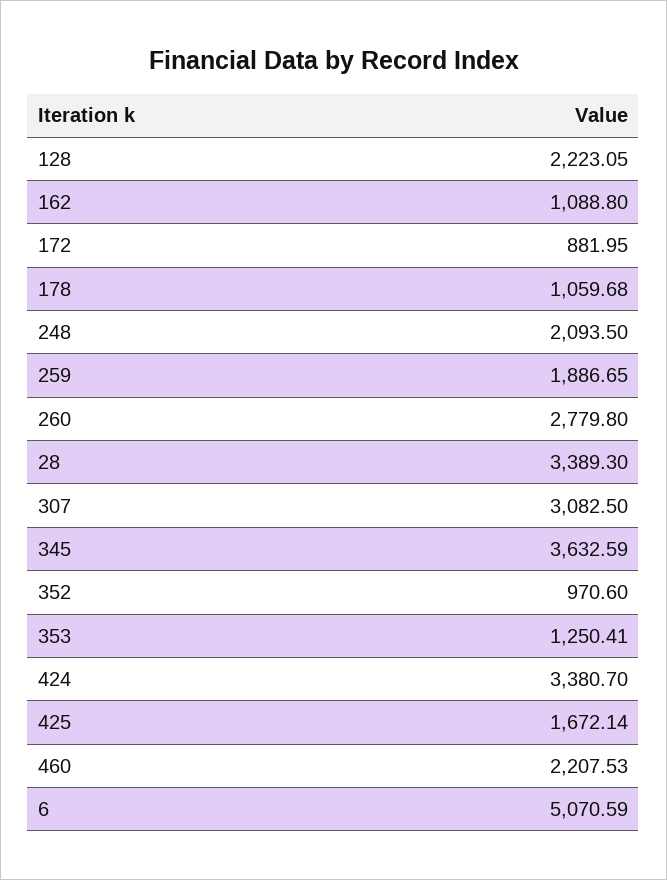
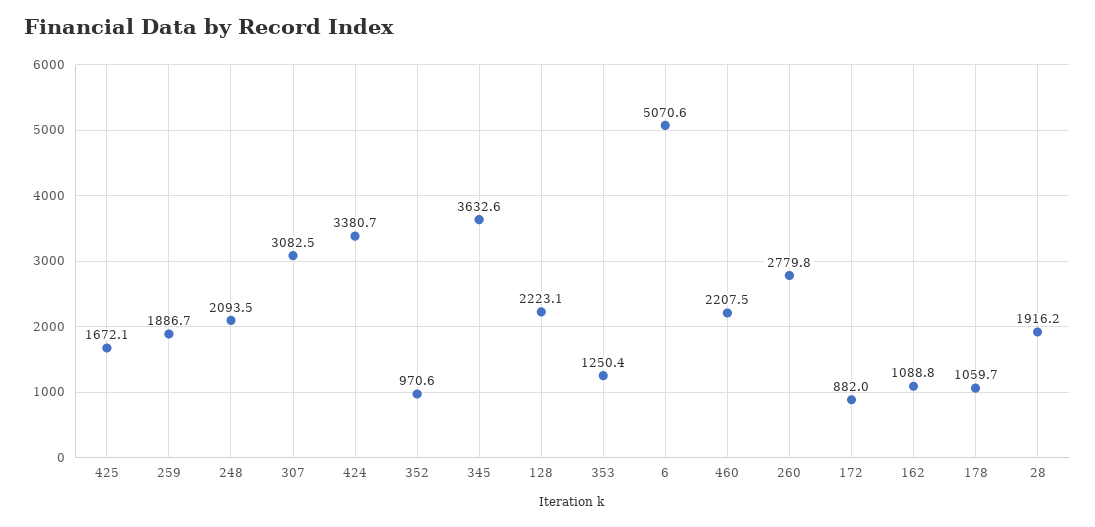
28: 3389.3 -> 1916.2

